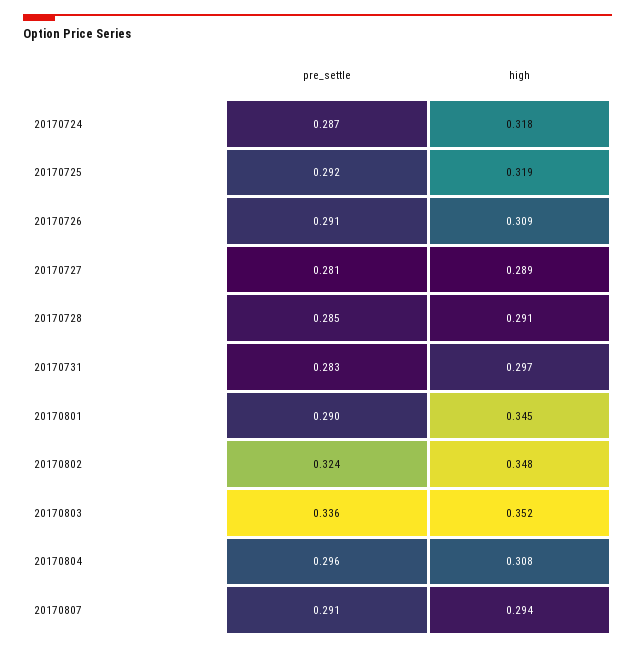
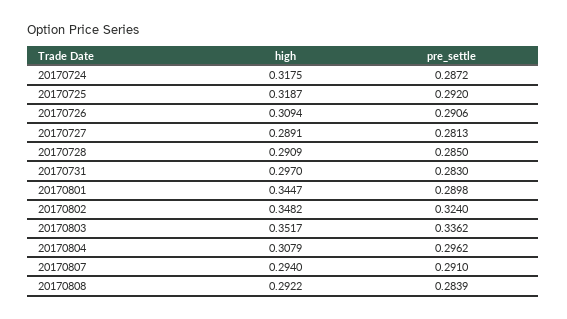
high, 20170808: none -> 0.2922
pre_settle, 20170808: none -> 0.2839

